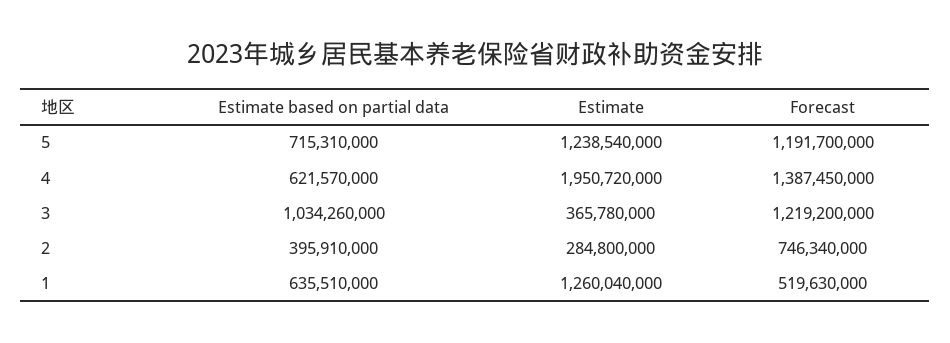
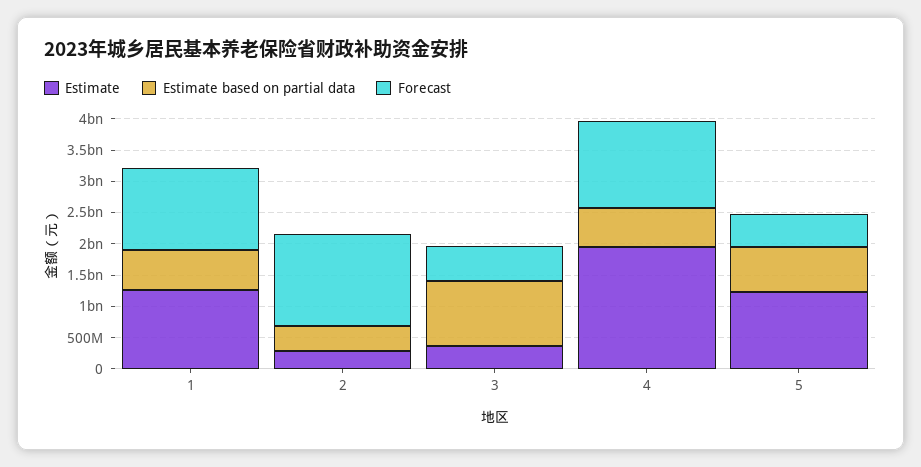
Forecast, 5: 1191700000 -> 500000000
Forecast, 3: 1219200000 -> 500000000
Forecast, 2: 746340000 -> 1500000000
Forecast, 1: 519630000 -> 1250000000

